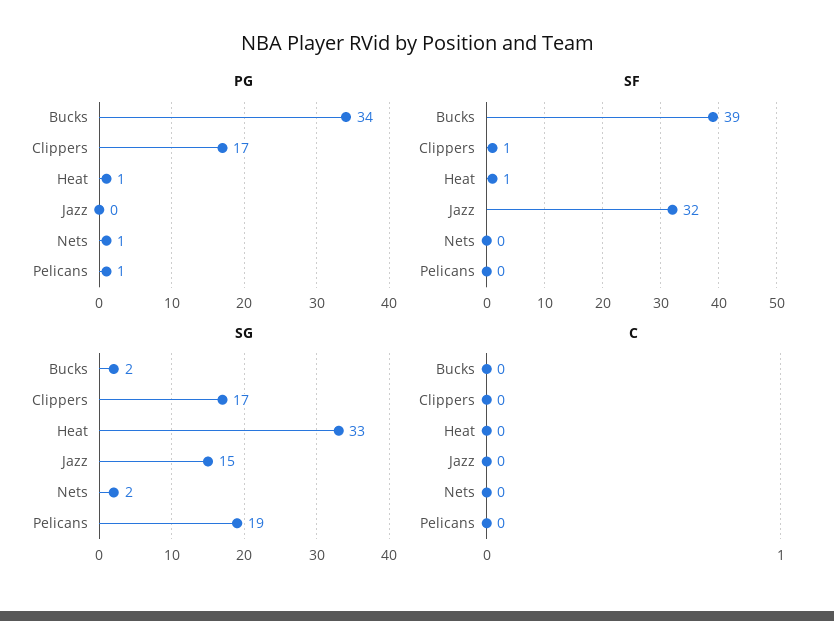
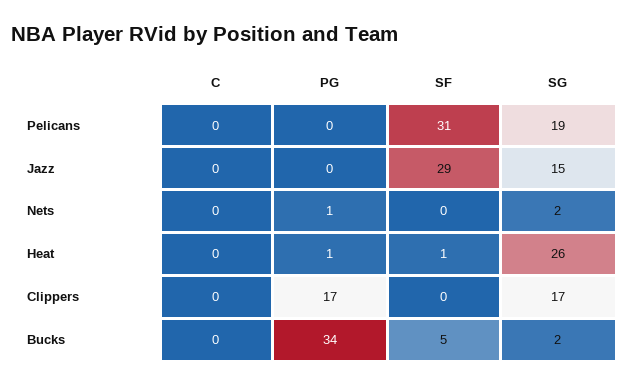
PG, Pelicans: 1 -> 0
SF, Bucks: 39 -> 5
SF, Clippers: 1 -> 0
SF, Jazz: 32 -> 29
SF, Pelicans: 0 -> 31
SG, Heat: 33 -> 26

